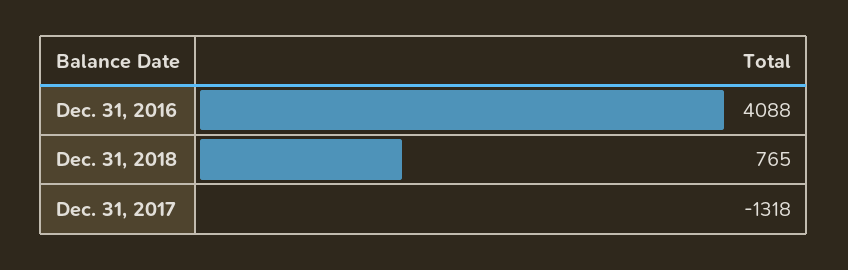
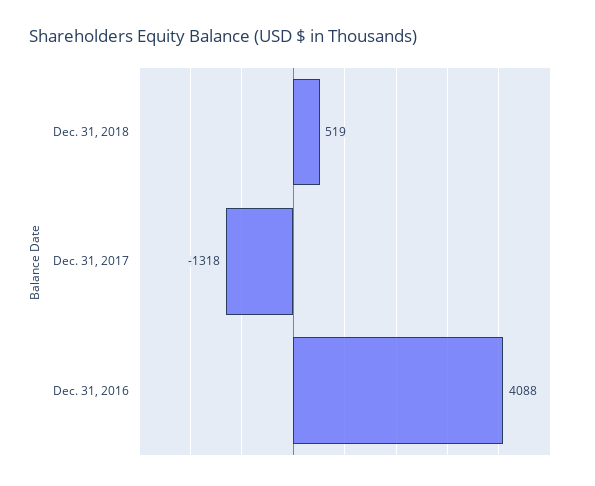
Dec. 31, 2018: 765 -> 519

